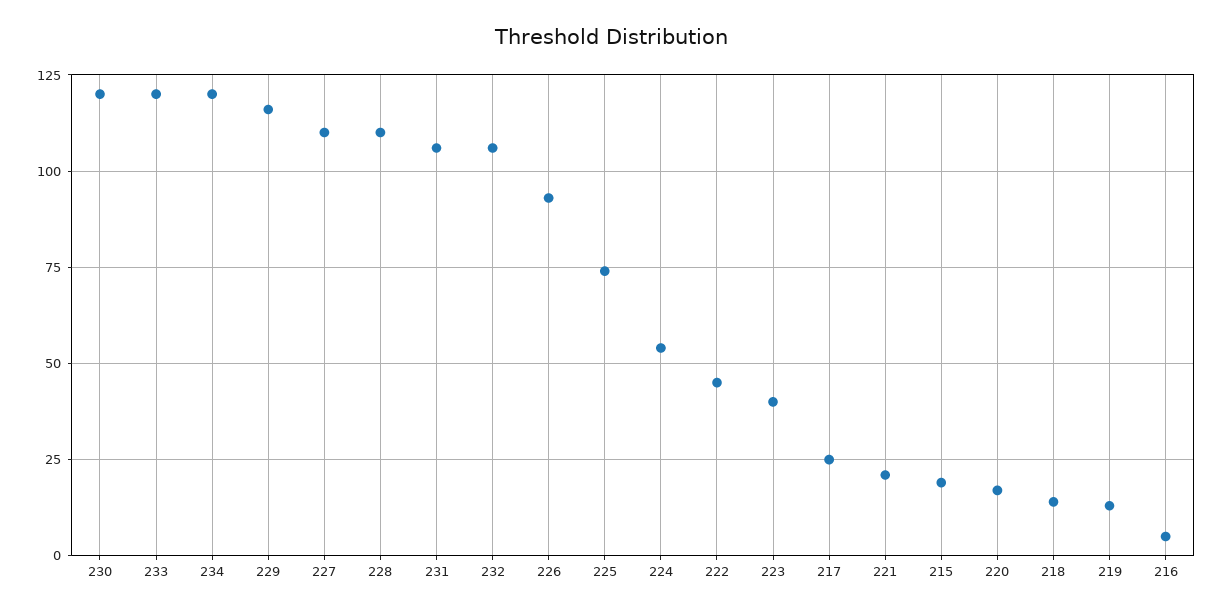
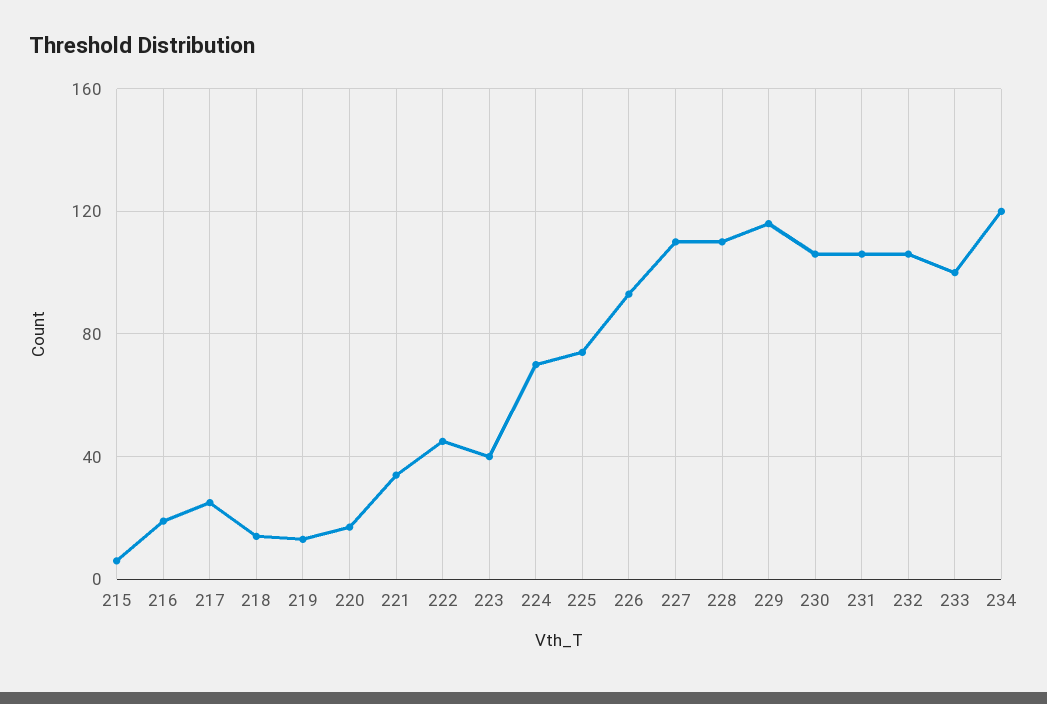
230: 120 -> 105
233: 120 -> 100
224: 55 -> 70
221: 20 -> 35
215: 20 -> 5
216: 5 -> 20

